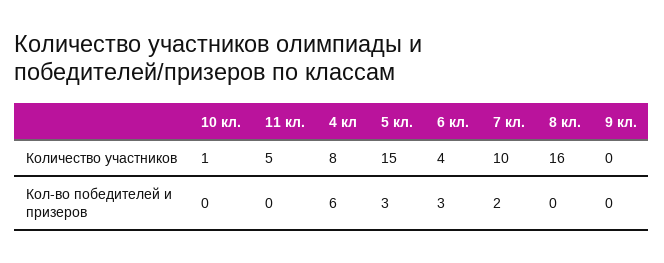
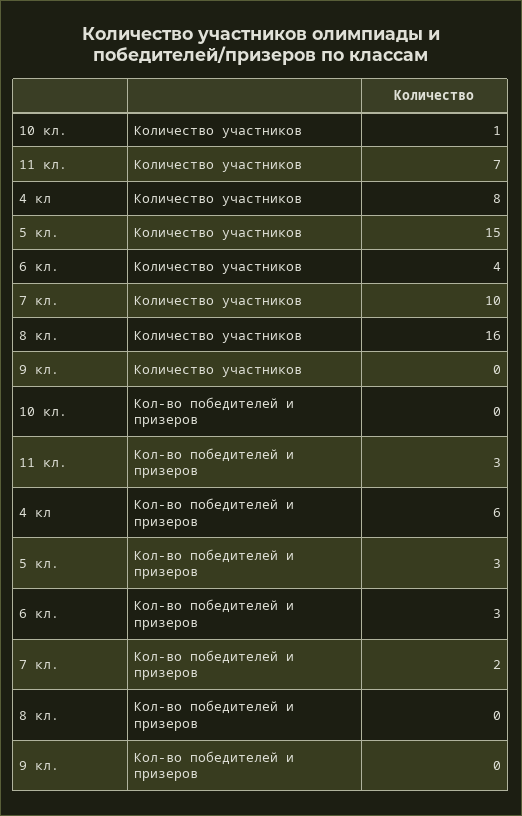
11 кл., Количество участников: 5 -> 7
11 кл., Кол-во победителей и призеров: 0 -> 3

